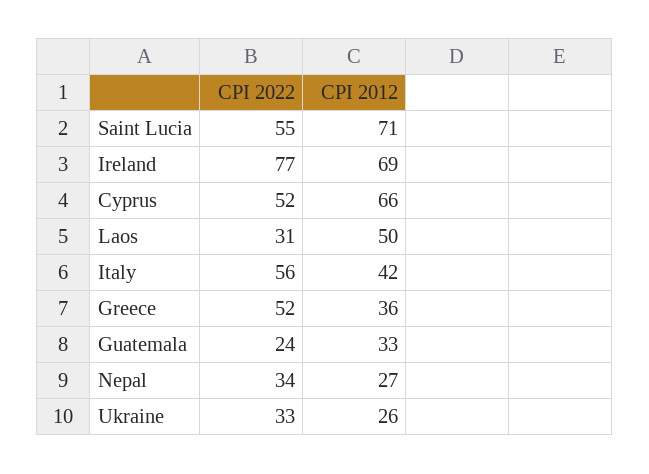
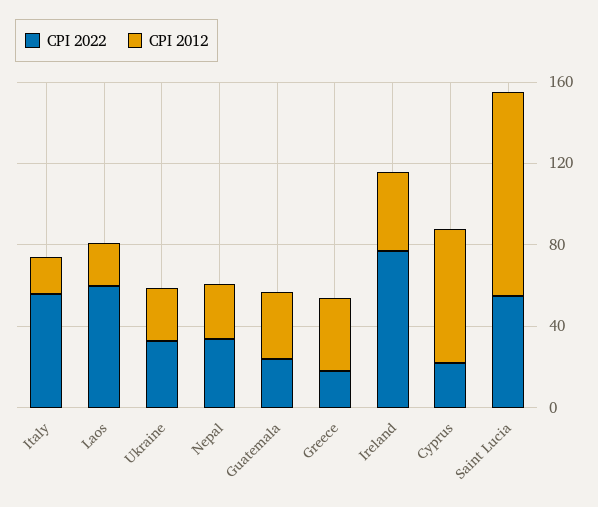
CPI 2012, Saint Lucia: 71 -> 100
CPI 2012, Ireland: 69 -> 40
CPI 2022, Cyprus: 52 -> 20
CPI 2022, Laos: 31 -> 60
CPI 2012, Laos: 50 -> 20
CPI 2012, Italy: 42 -> 20
CPI 2022, Greece: 52 -> 20

